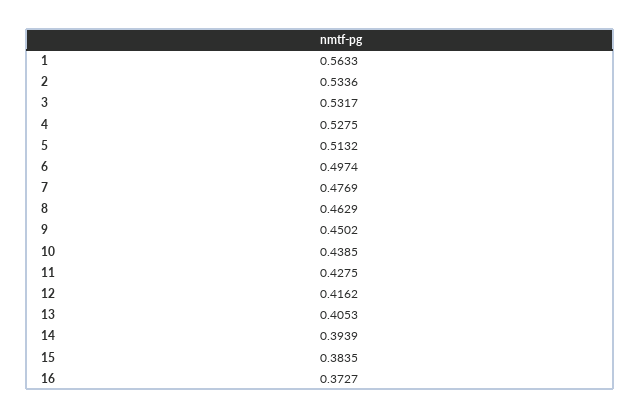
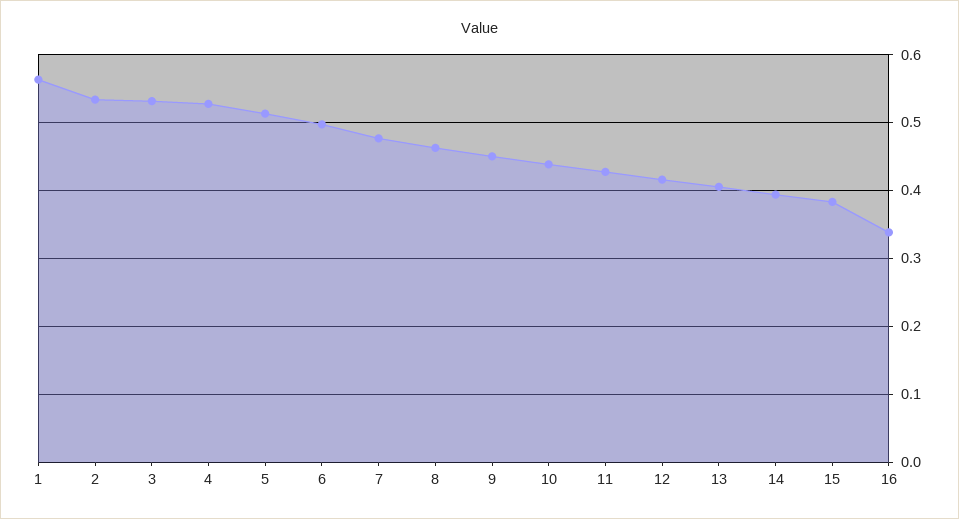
16: 0.3727 -> 0.34

